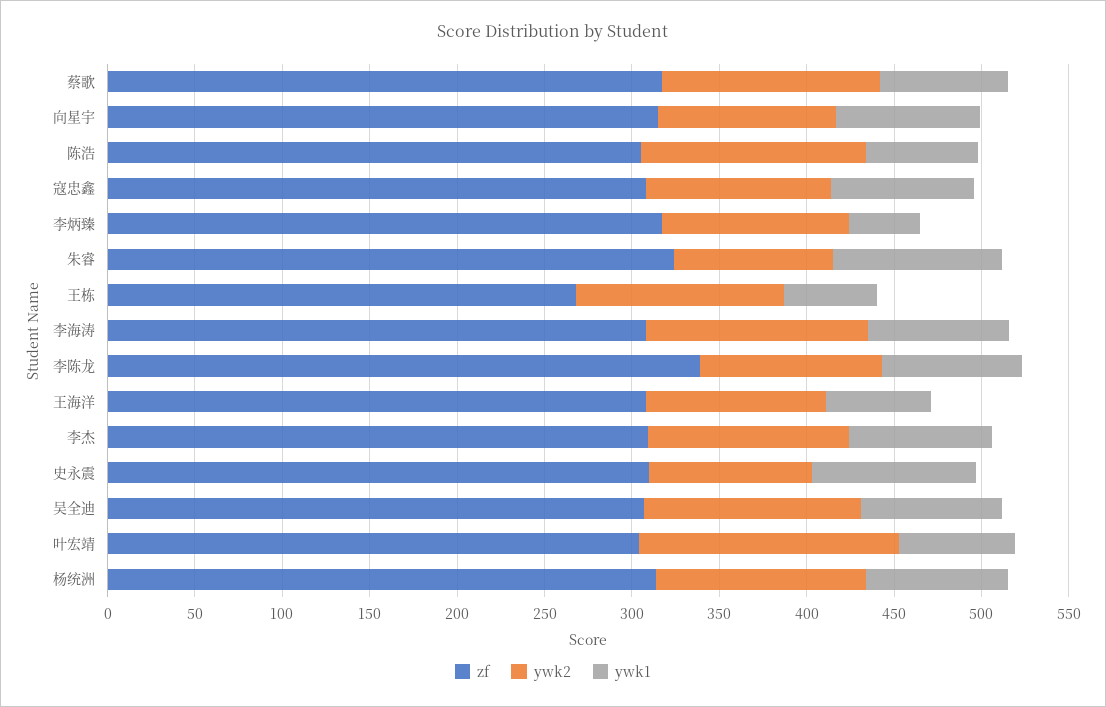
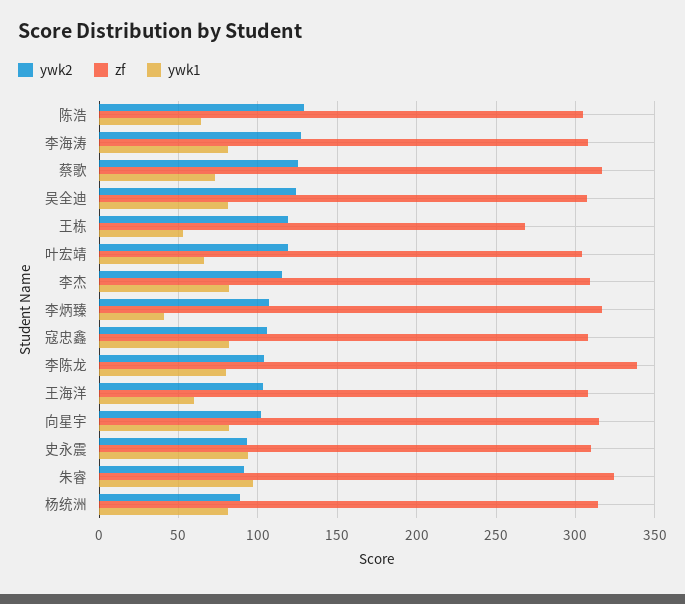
ywk2, 叶宏靖: 150 -> 120
ywk2, 杨统洲: 120 -> 90

